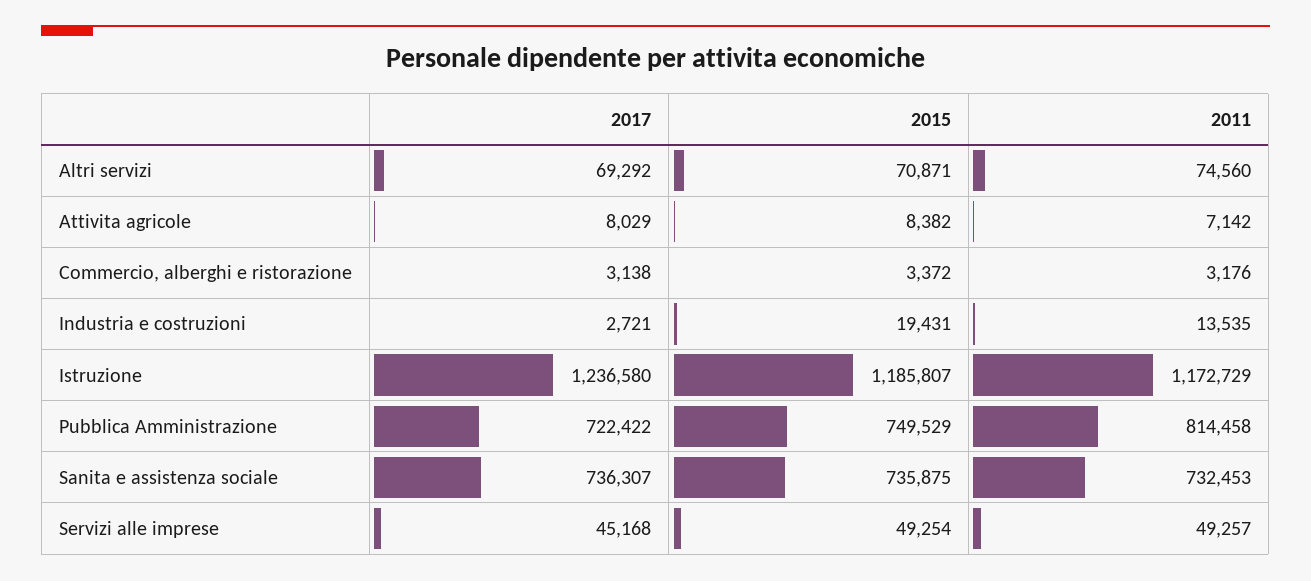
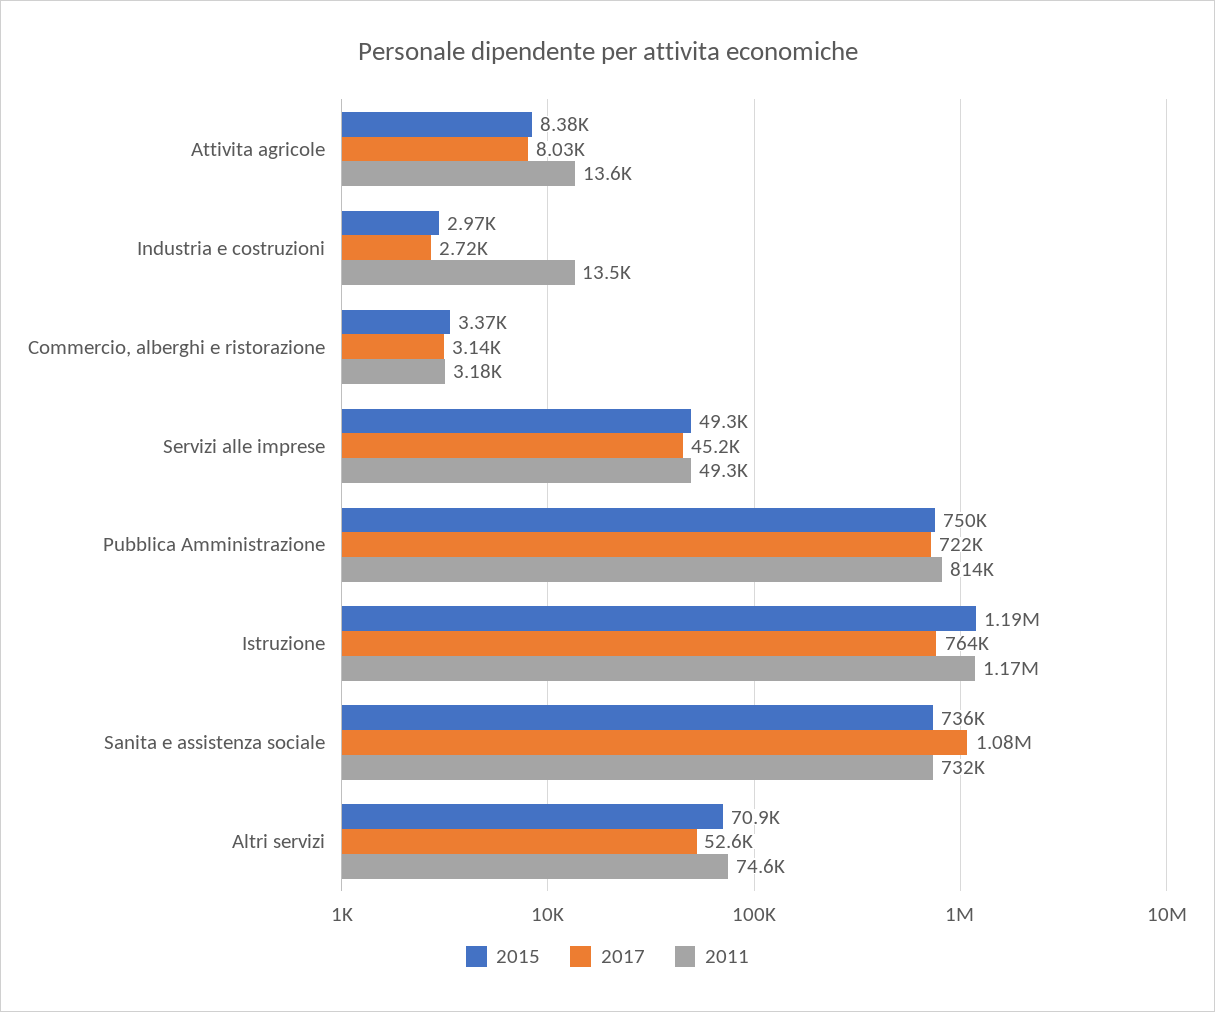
2017, Altri servizi: 69292 -> 52600
2011, Attivita agricole: 7142 -> 13600
2015, Industria e costruzioni: 19431 -> 2970
2017, Istruzione: 1236580 -> 764000
2017, Sanita e assistenza sociale: 736307 -> 1080000

